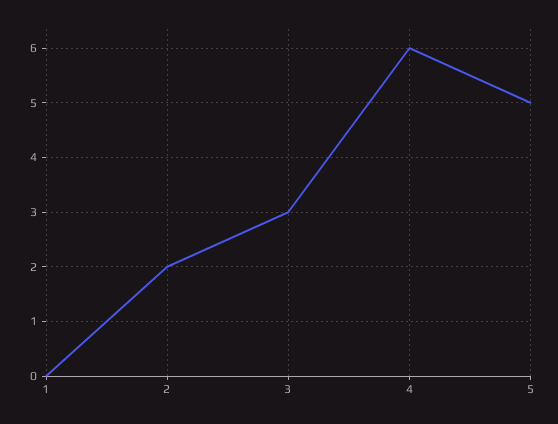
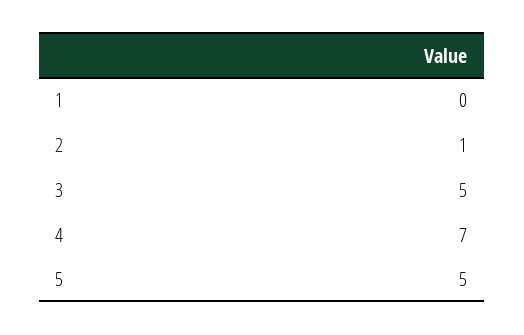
2: 2 -> 1
3: 3 -> 5
4: 6 -> 7

